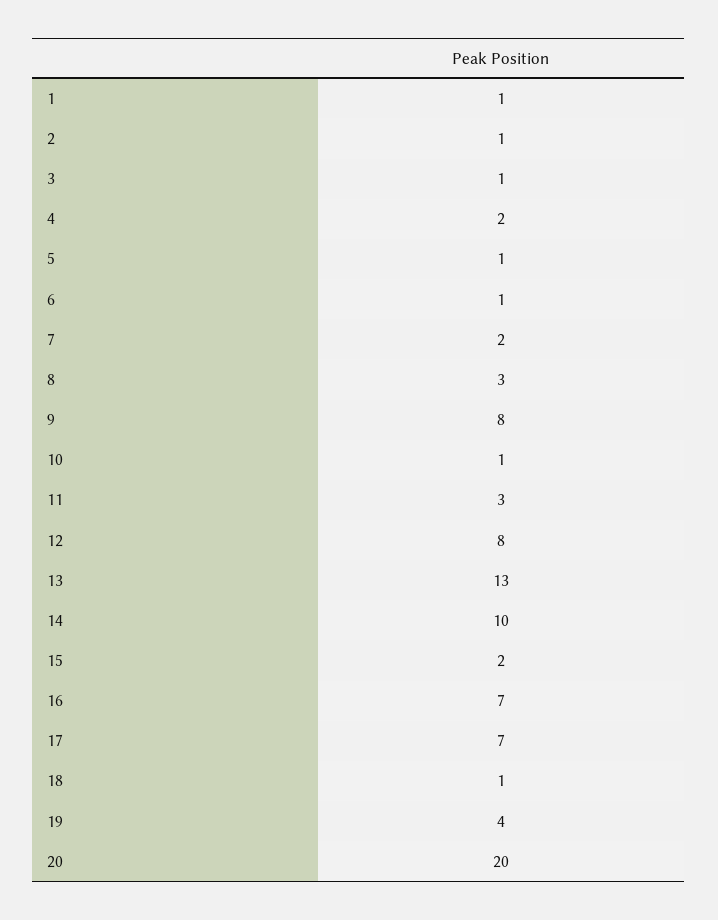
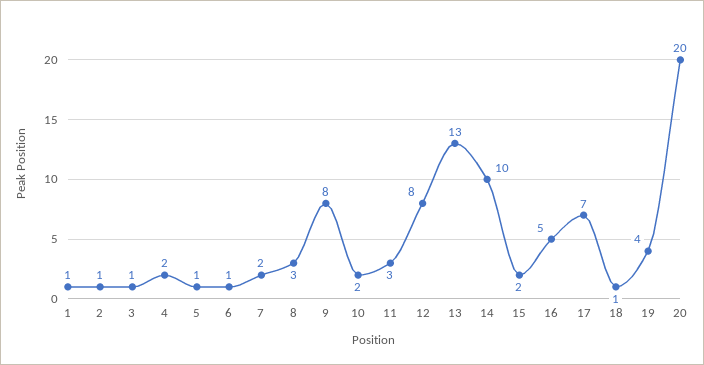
10: 1 -> 2
16: 7 -> 5

